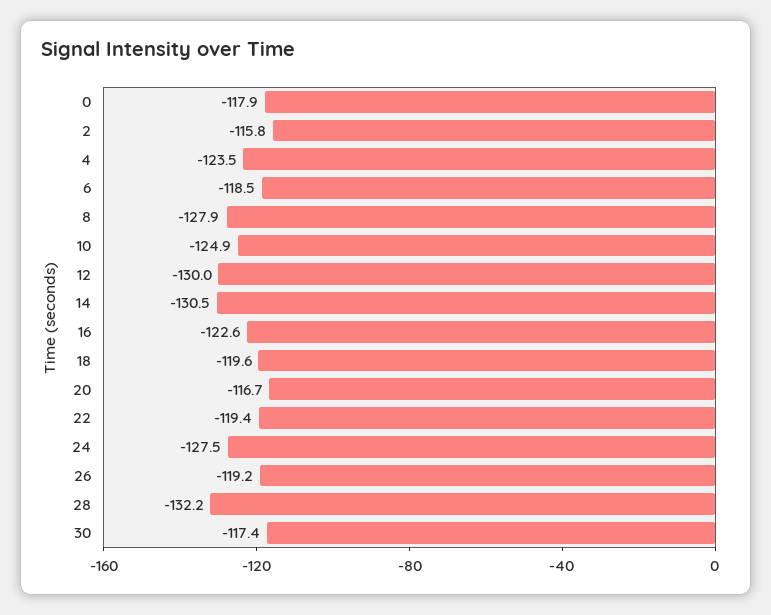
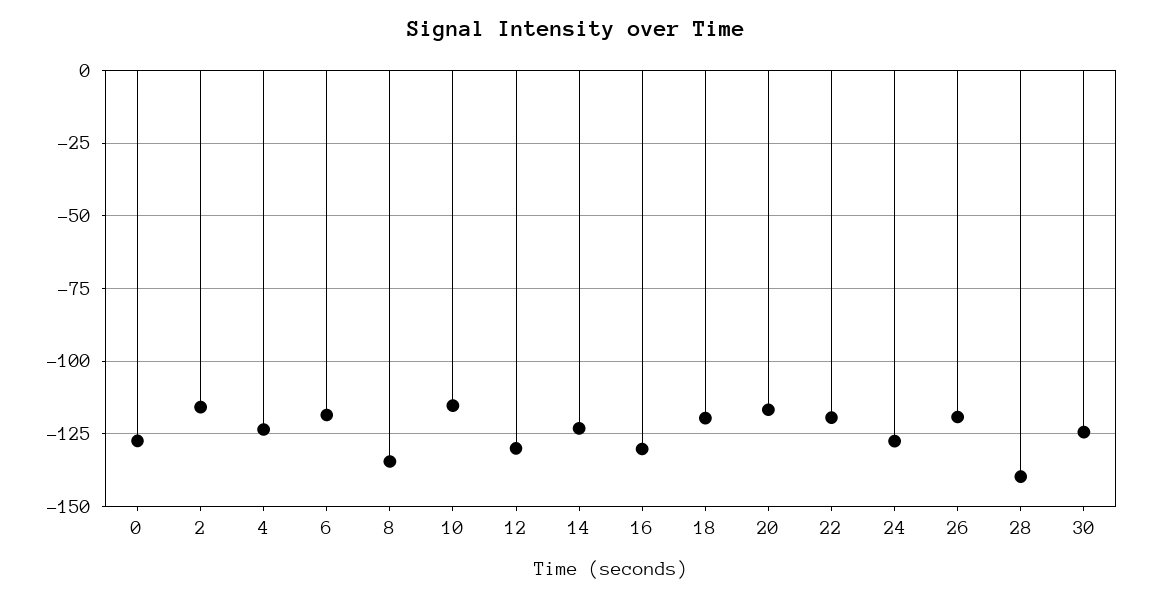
0: -117.9 -> -127.5
8: -127.9 -> -135
10: -124.9 -> -115
14: -130.5 -> -122.5
16: -122.6 -> -130
28: -132.2 -> -140
30: -117.4 -> -125

